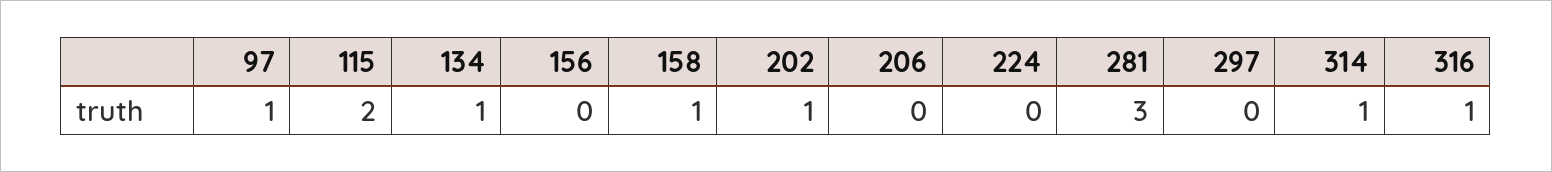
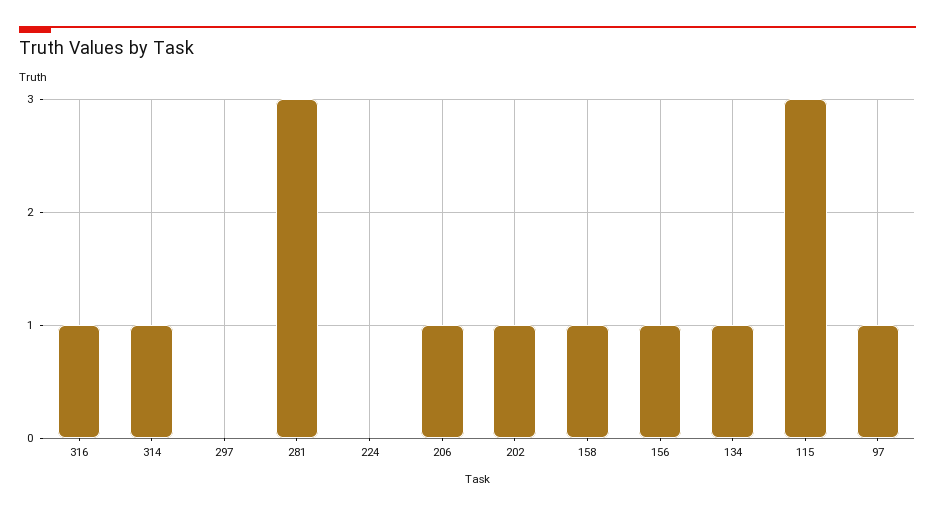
115: 2 -> 3
156: 0 -> 1
206: 0 -> 1

